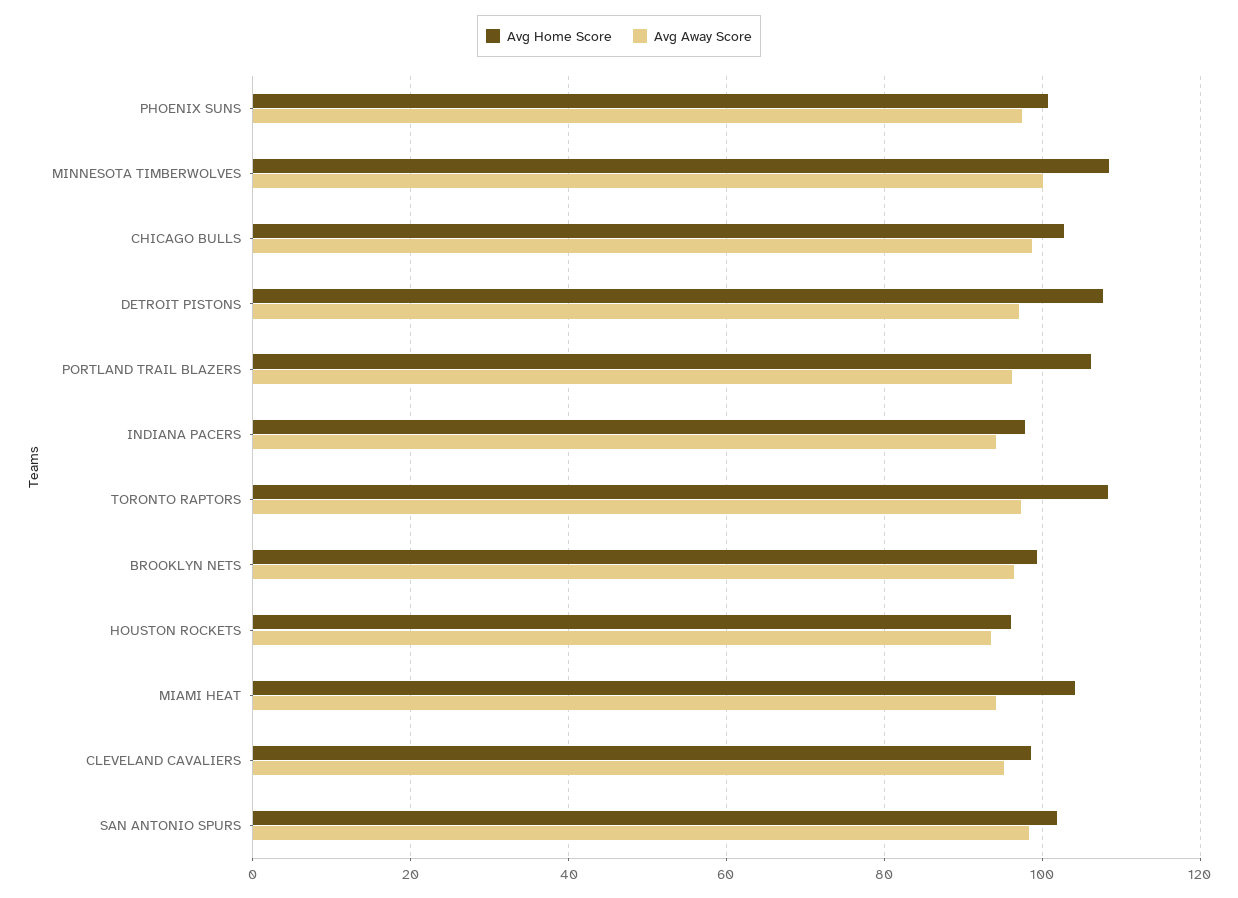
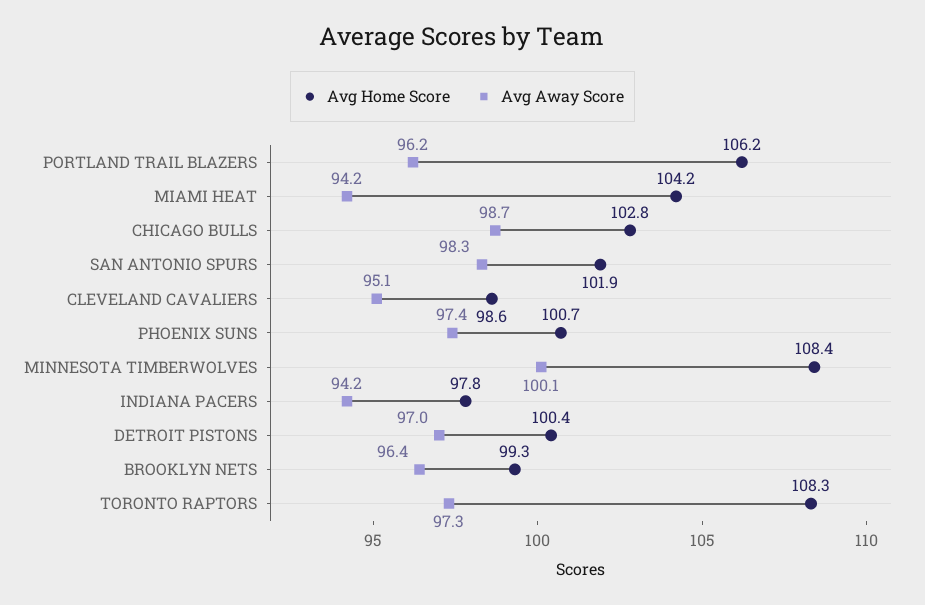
Avg Home Score, DETROIT PISTONS: 108 -> 100.4
Avg Home Score, HOUSTON ROCKETS: 96 -> none
Avg Away Score, HOUSTON ROCKETS: 94 -> none

